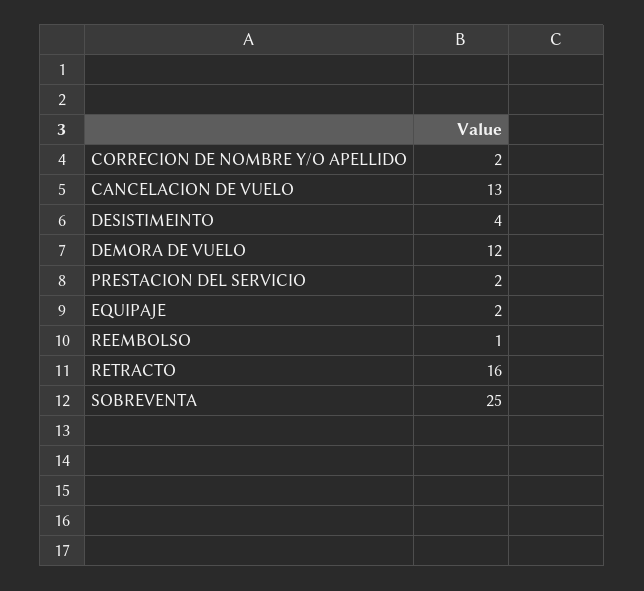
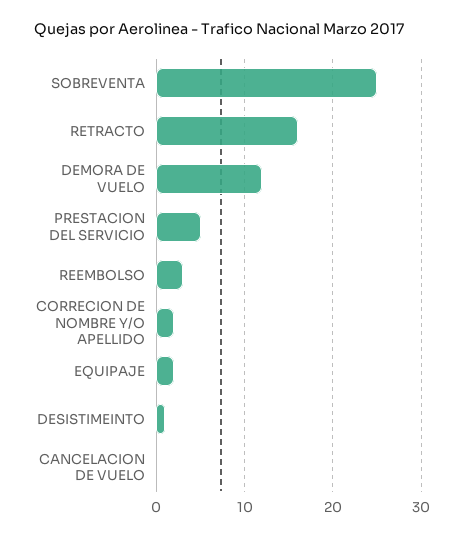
CANCELACION DE VUELO: 13 -> 0
DESISTIMEINTO: 4 -> 1
PRESTACION DEL SERVICIO: 2 -> 5
REEMBOLSO: 1 -> 3

